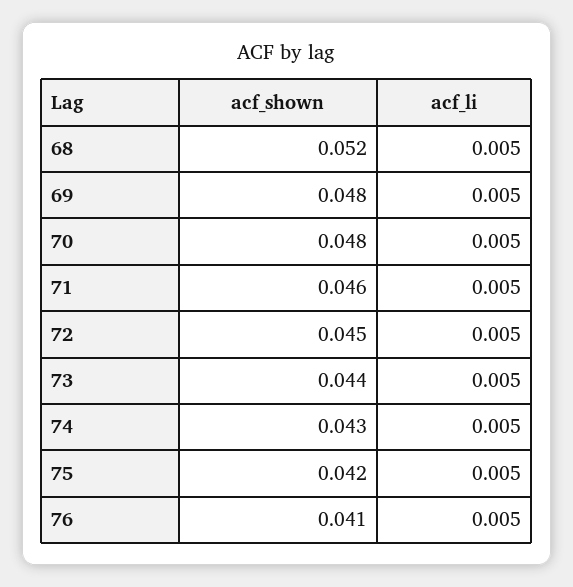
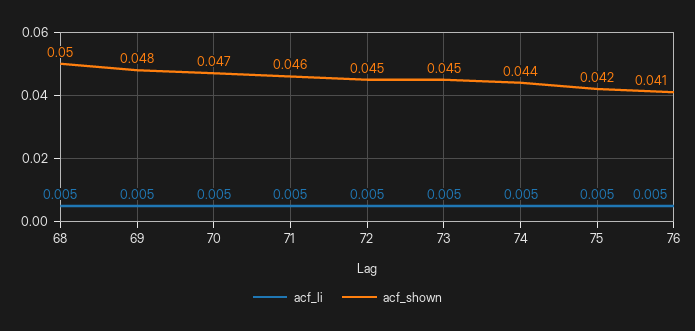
acf_shown, 68: 0.052 -> 0.05
acf_shown, 70: 0.048 -> 0.047
acf_shown, 73: 0.044 -> 0.045
acf_shown, 74: 0.043 -> 0.044

